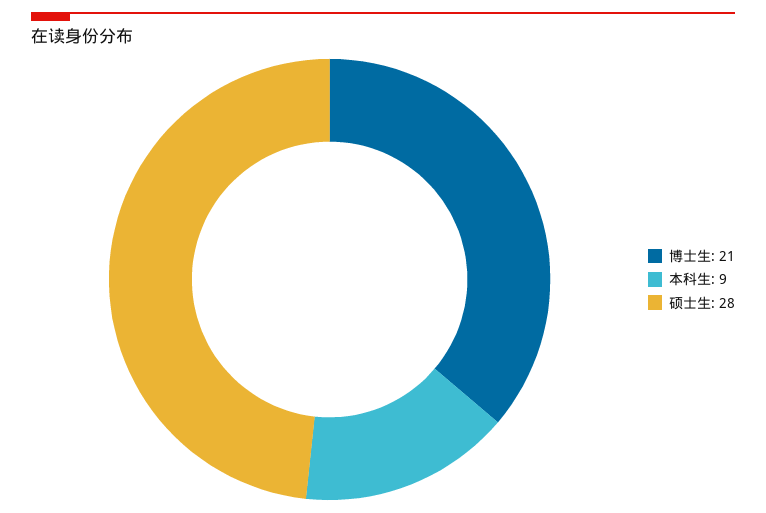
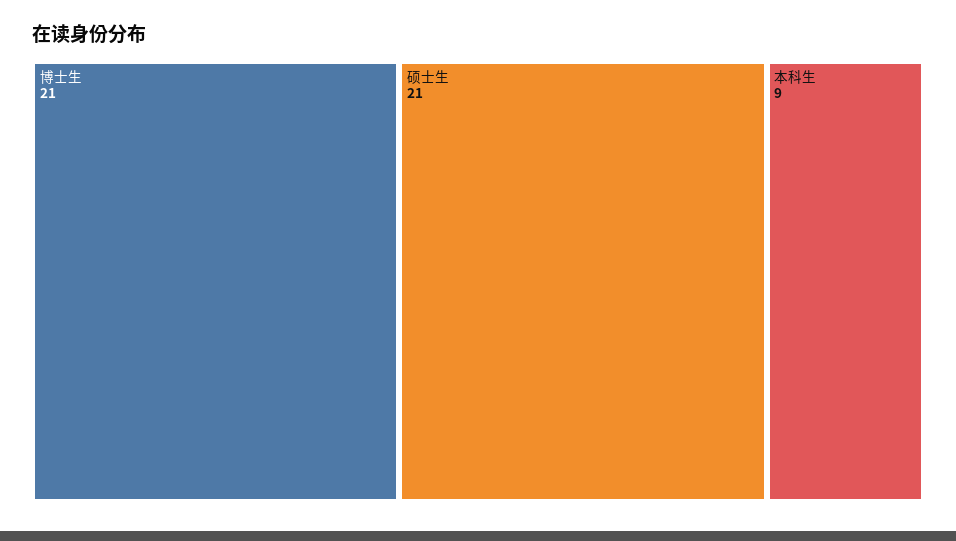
硕士生: 28 -> 21

